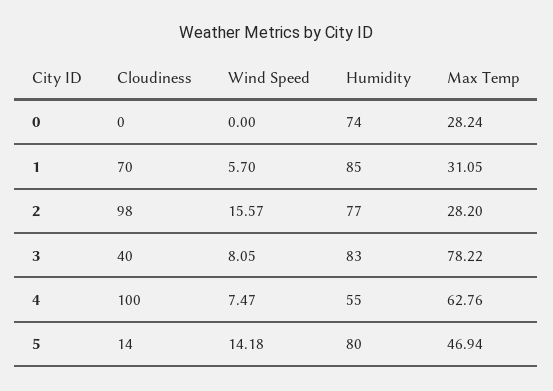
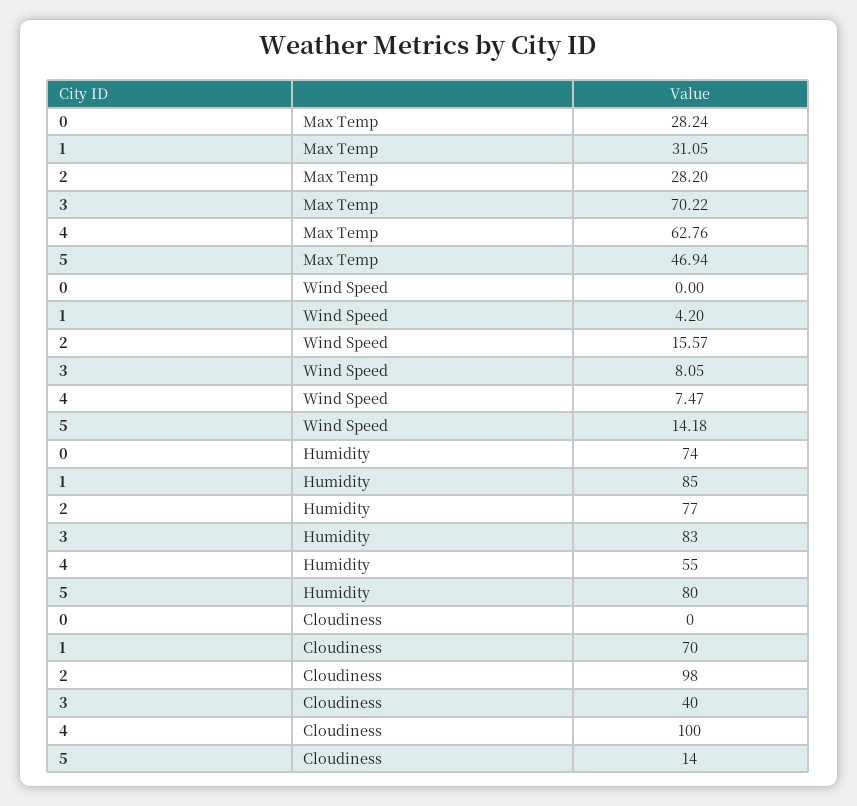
Wind Speed, 1: 5.7 -> 4.2
Max Temp, 3: 78.22 -> 70.22

